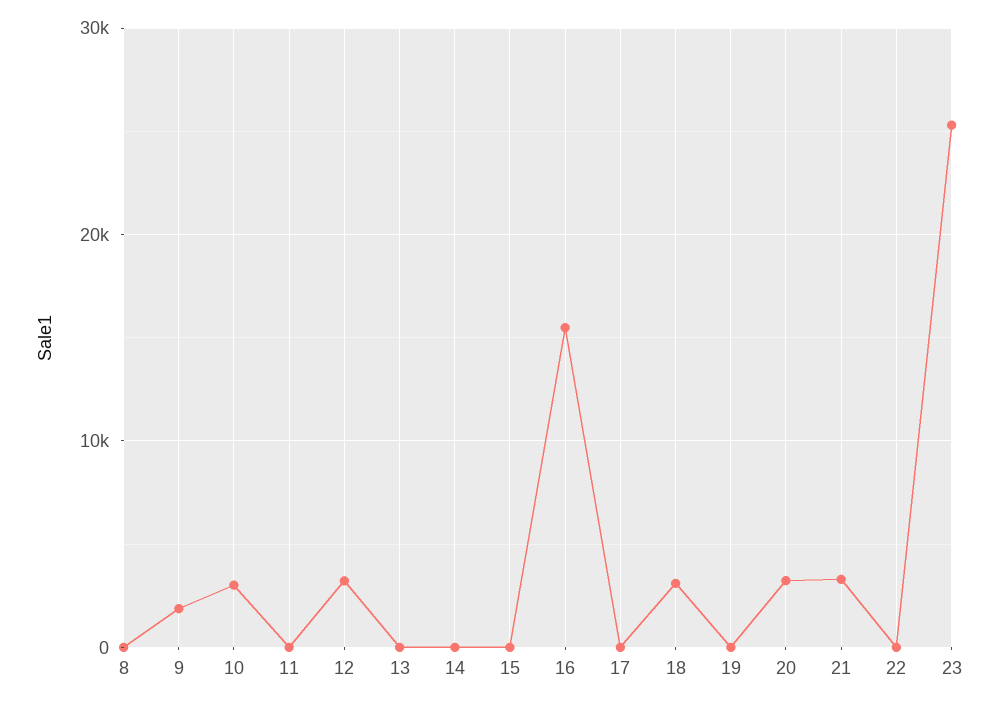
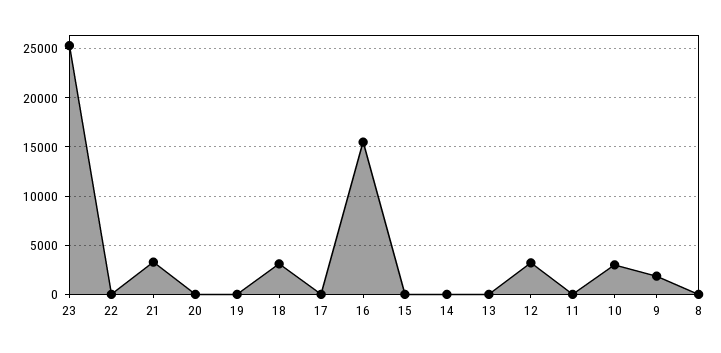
20: 3000 -> 0

